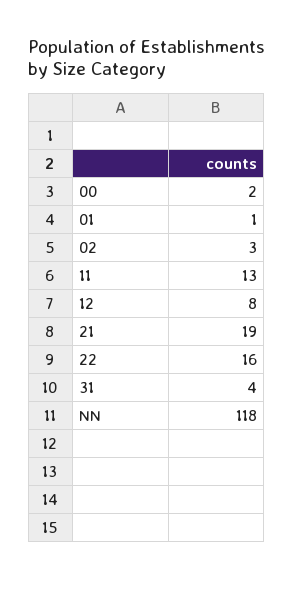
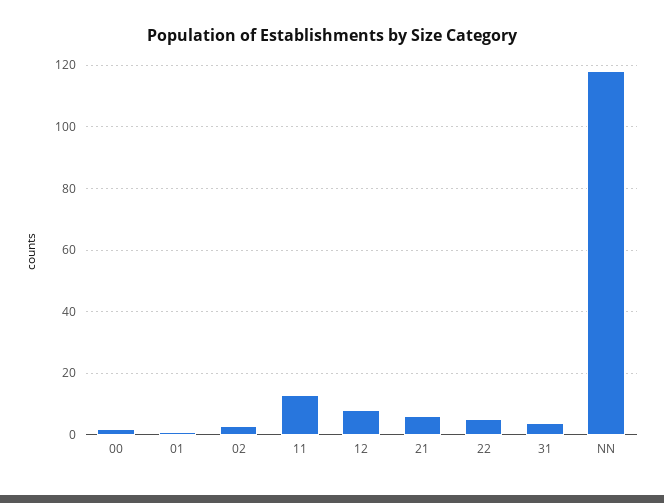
21: 19 -> 5
22: 16 -> 5

